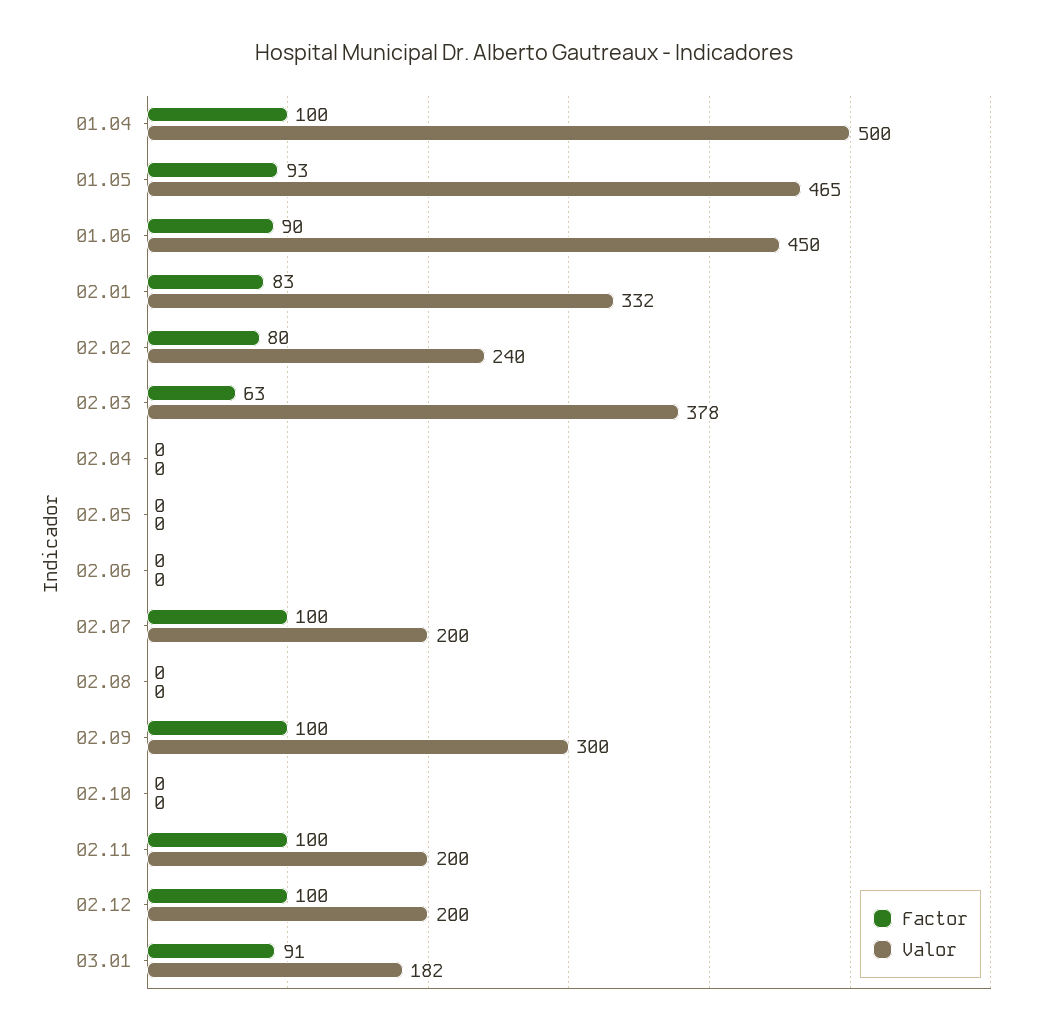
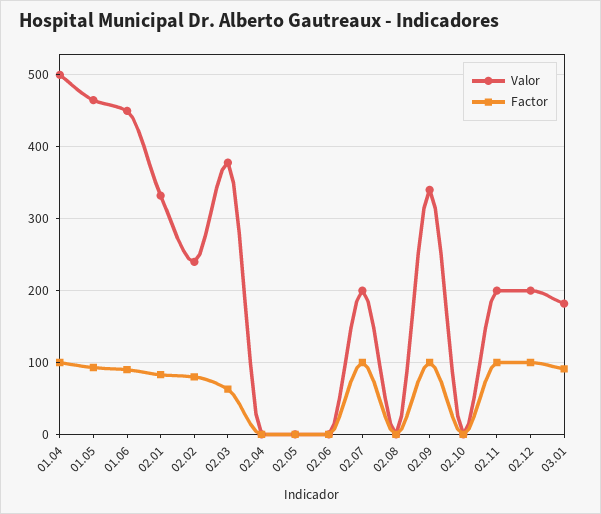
Valor, 02.09: 300 -> 340

